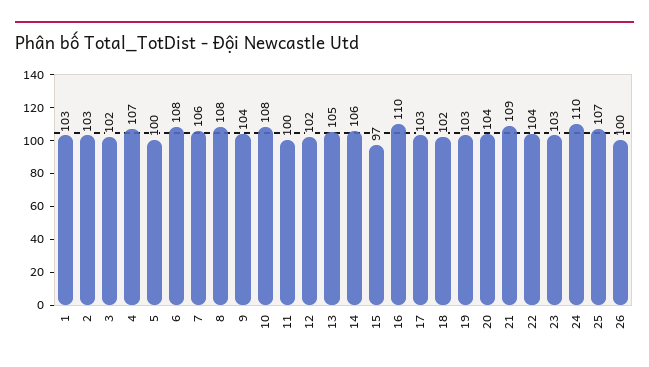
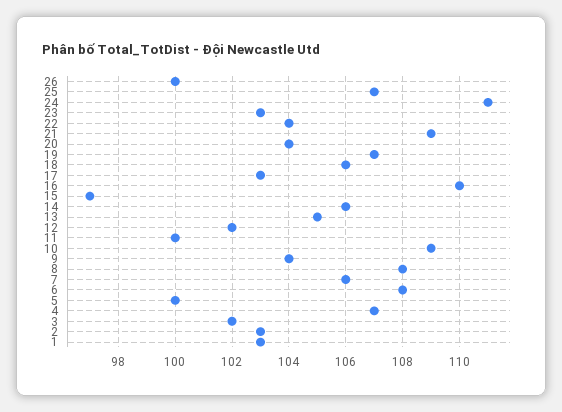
10: 108 -> 109
18: 102 -> 106
19: 103 -> 107
24: 110 -> 111

